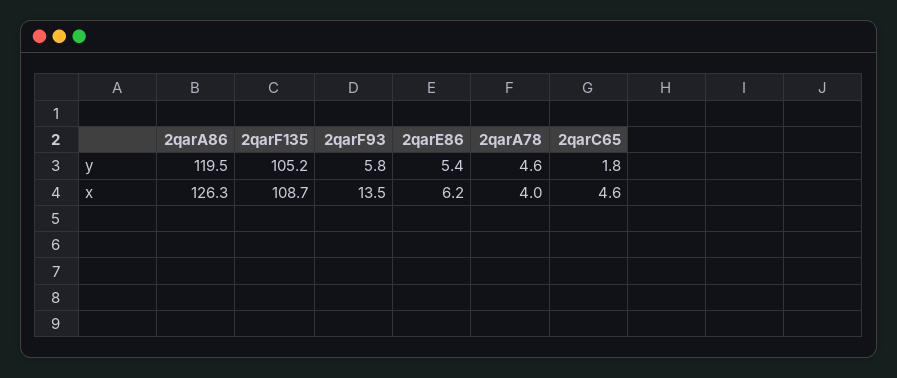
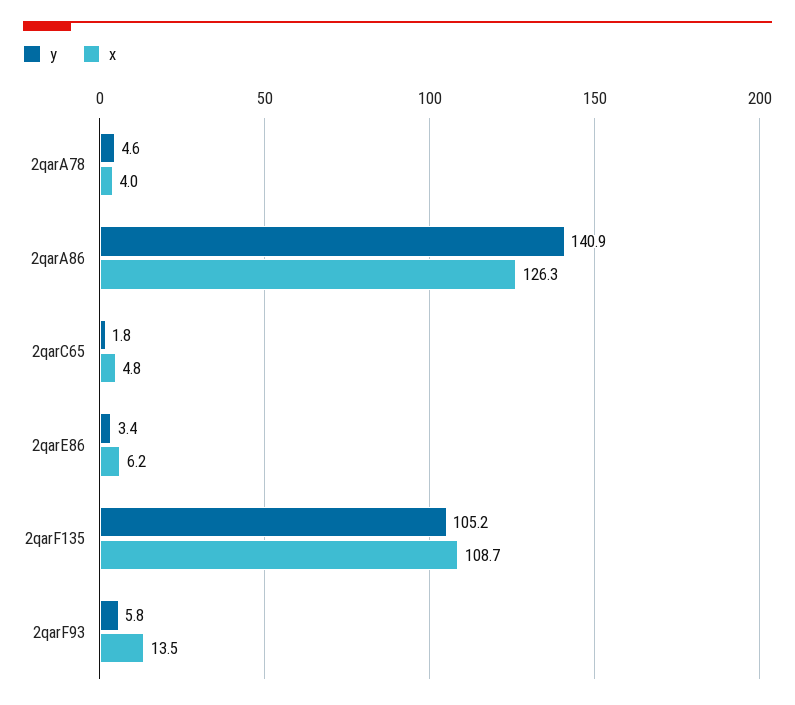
y, 2qarA86: 119.5 -> 140.9
y, 2qarE86: 5.4 -> 3.4
x, 2qarC65: 4.6 -> 4.8

